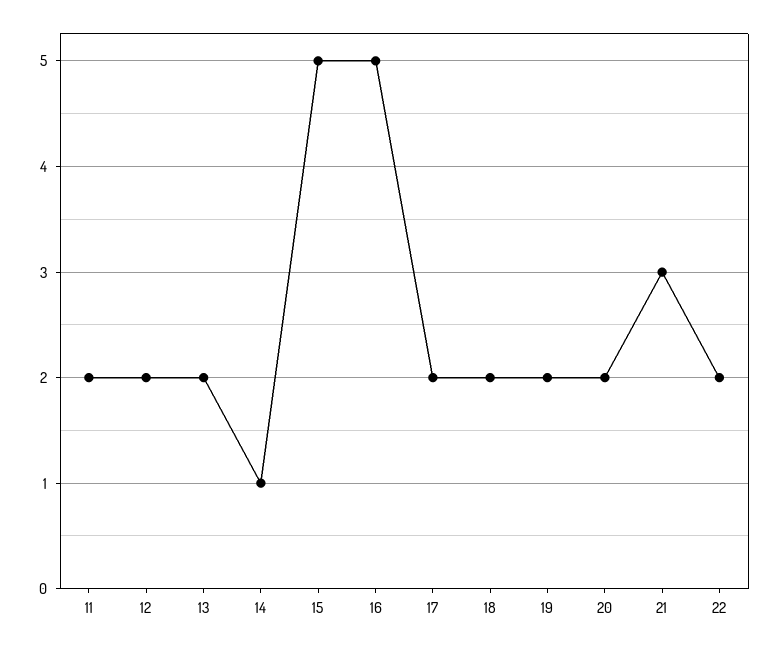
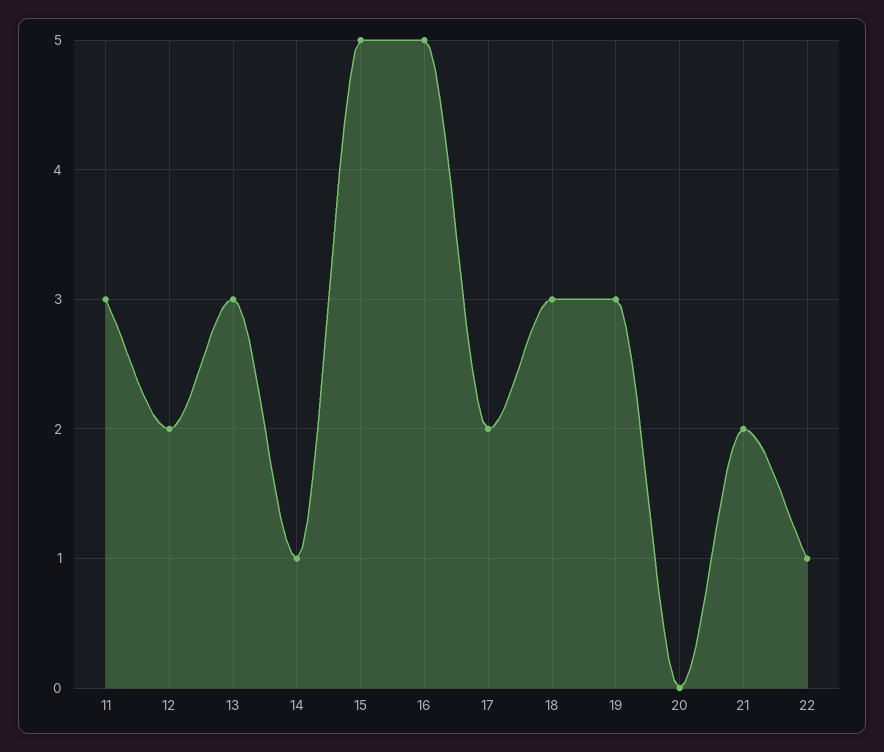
11: 2 -> 3
13: 2 -> 3
18: 2 -> 3
19: 2 -> 3
20: 2 -> 0
21: 3 -> 2
22: 2 -> 1

